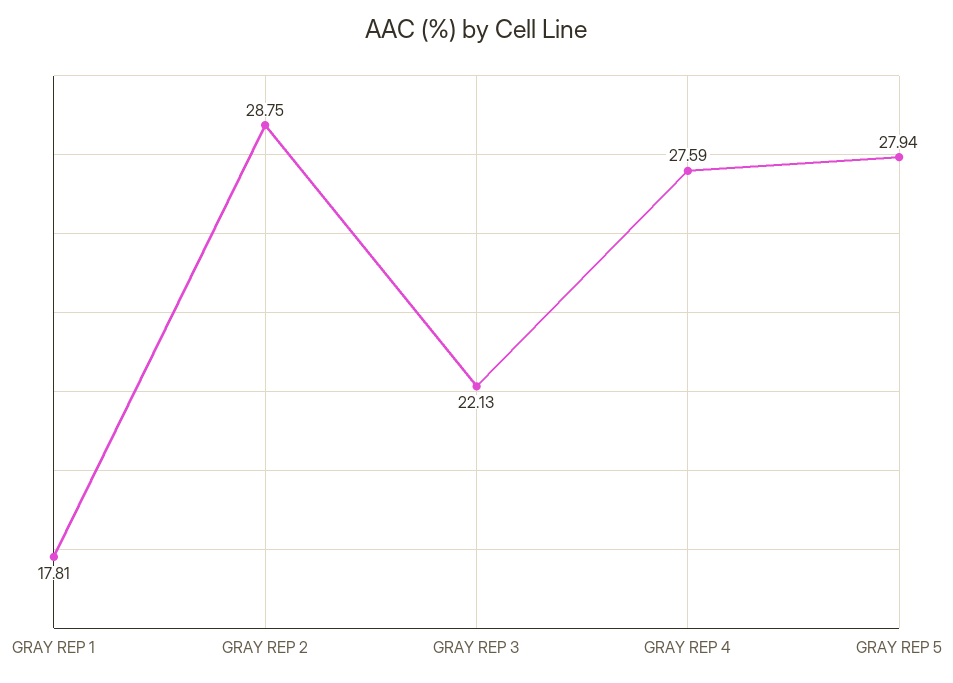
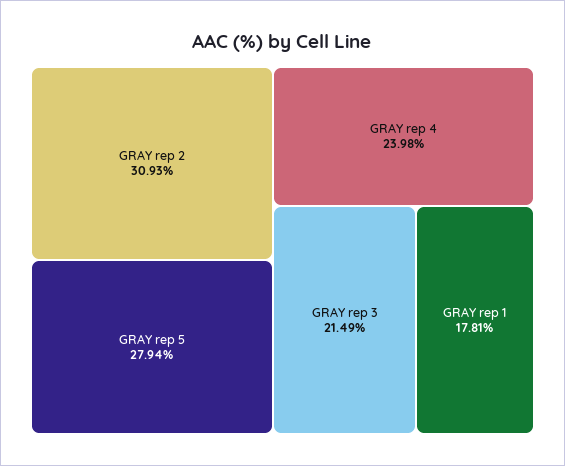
GRAY REP 2: 28.75 -> 30.93
GRAY REP 3: 22.13 -> 21.49
GRAY REP 4: 27.59 -> 23.98

